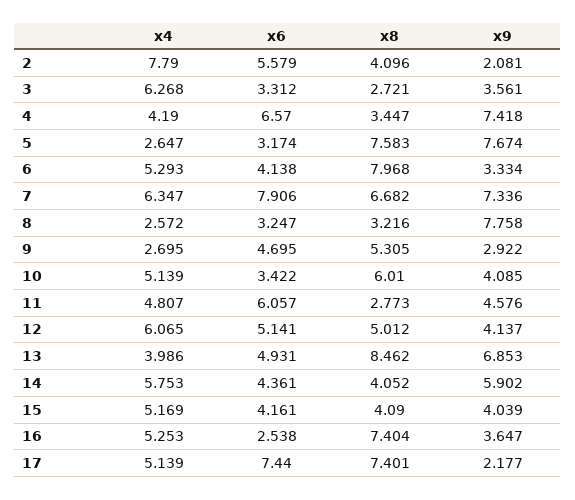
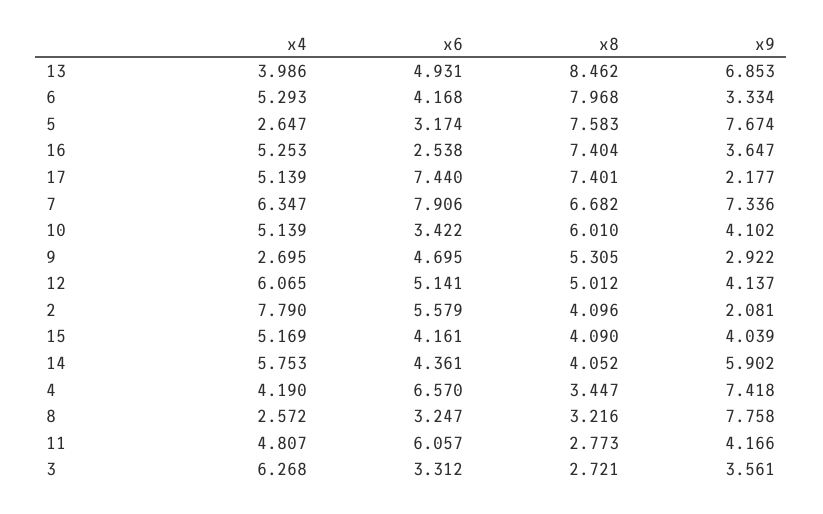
x6, 6: 4.138 -> 4.168
x9, 10: 4.085 -> 4.102
x9, 11: 4.576 -> 4.166

